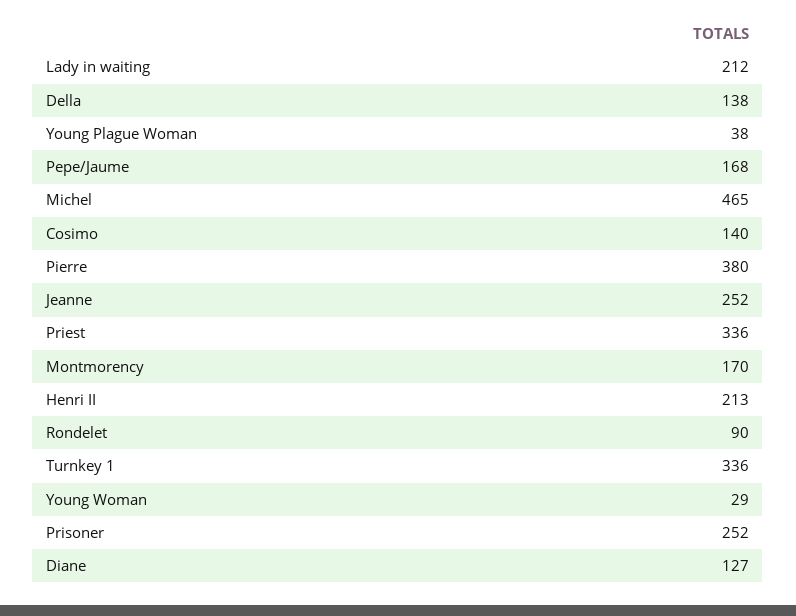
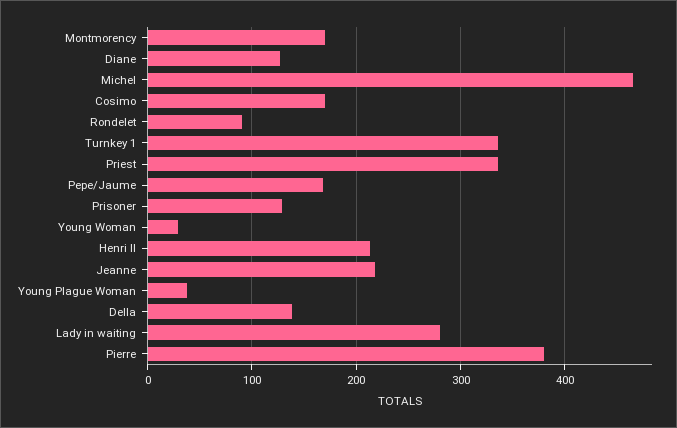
Lady in waiting: 212 -> 280
Cosimo: 140 -> 170
Jeanne: 252 -> 220
Prisoner: 252 -> 130

